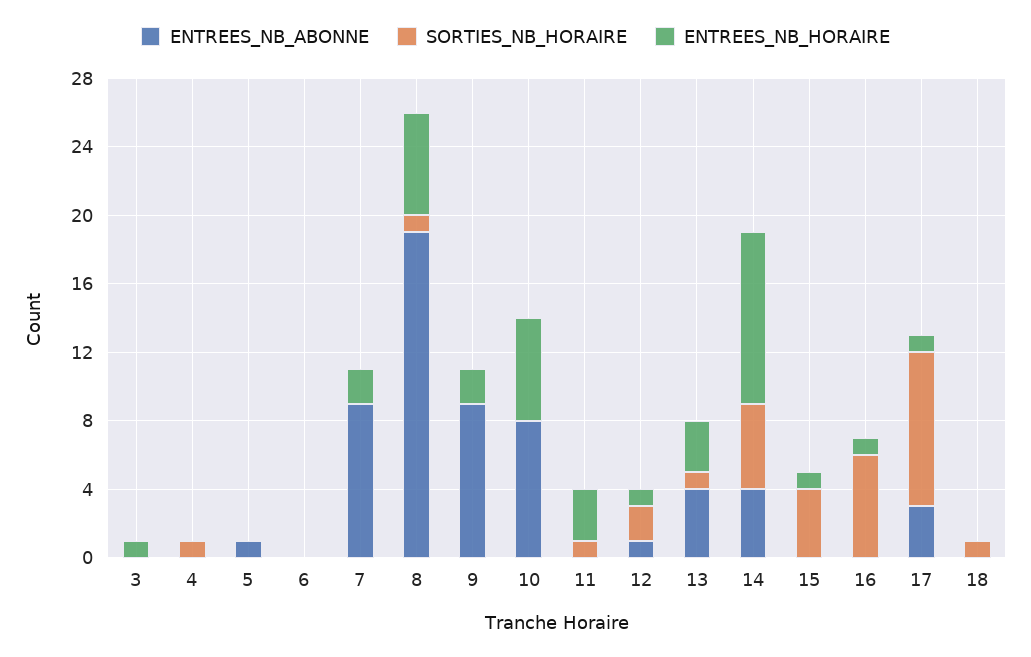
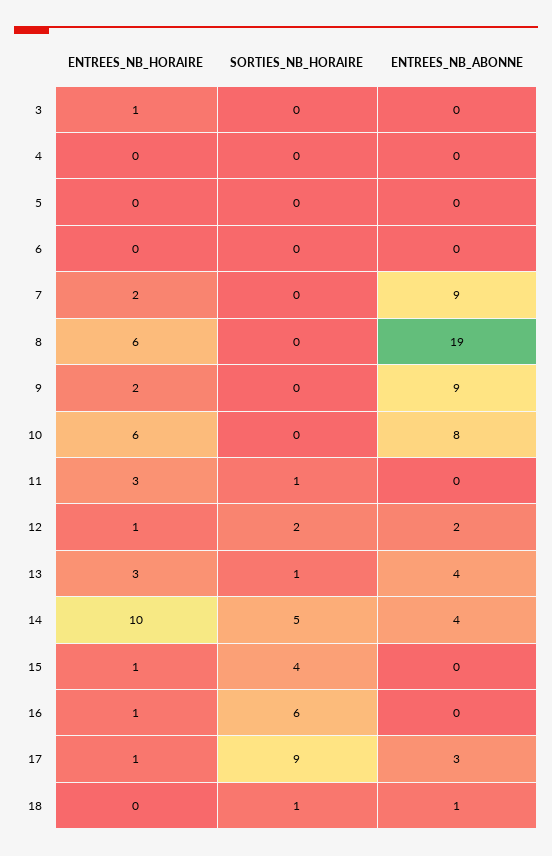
SORTIES_NB_HORAIRE, 4: 1 -> 0
ENTREES_NB_ABONNE, 5: 1 -> 0
SORTIES_NB_HORAIRE, 8: 1 -> 0
ENTREES_NB_ABONNE, 12: 1 -> 2
ENTREES_NB_ABONNE, 18: 0 -> 1

